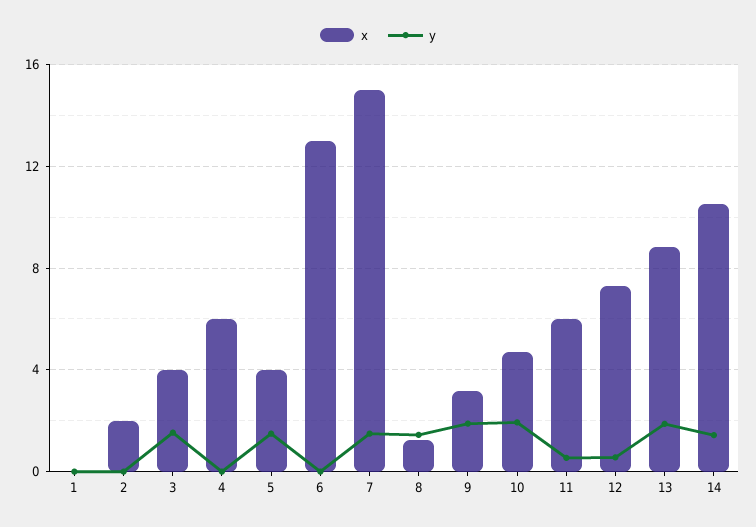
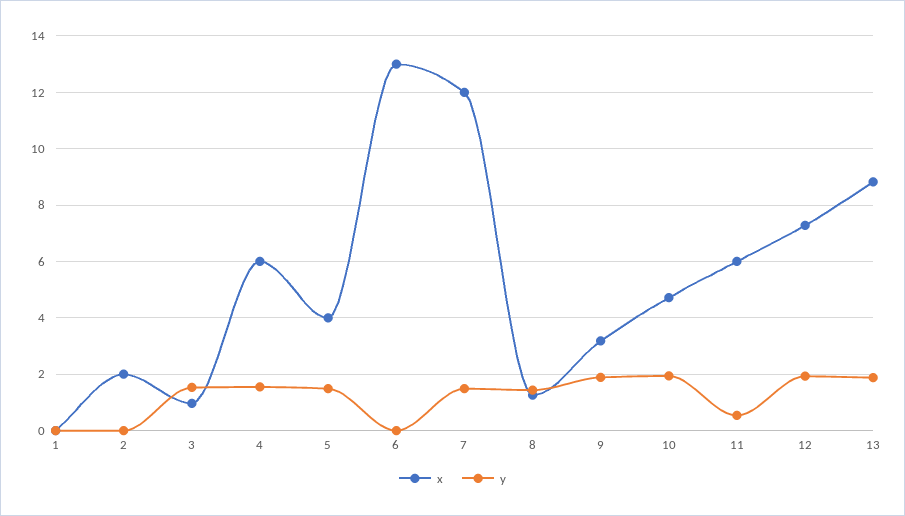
x, 3: 4 -> 1
y, 4: 0 -> 1.5
x, 7: 15 -> 12
y, 12: 0.5 -> 2
x, 14: 10.5 -> none
y, 14: 1.5 -> none

